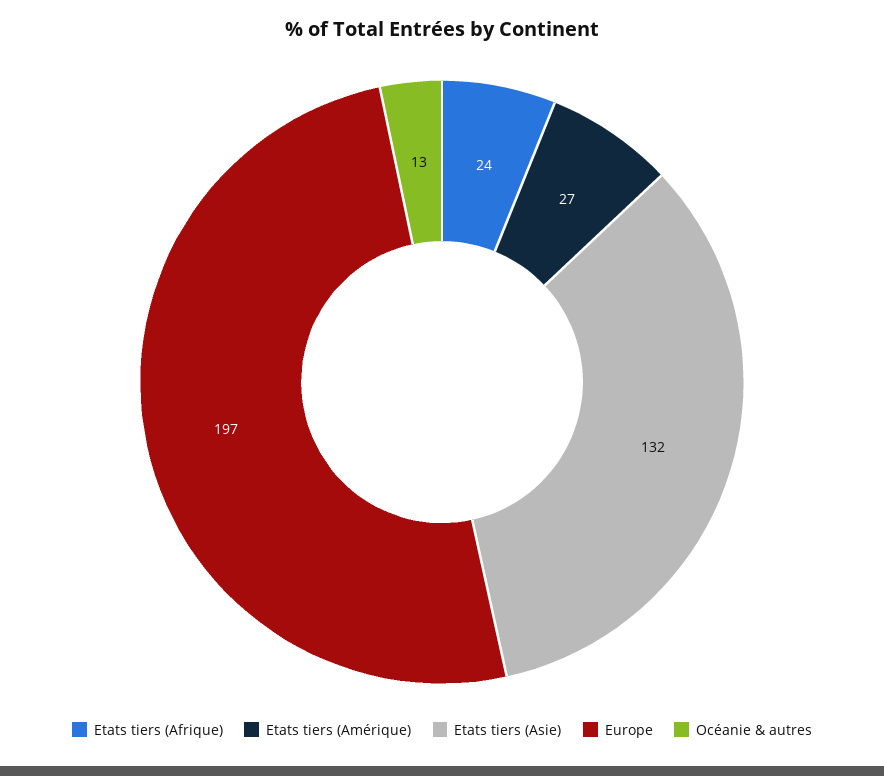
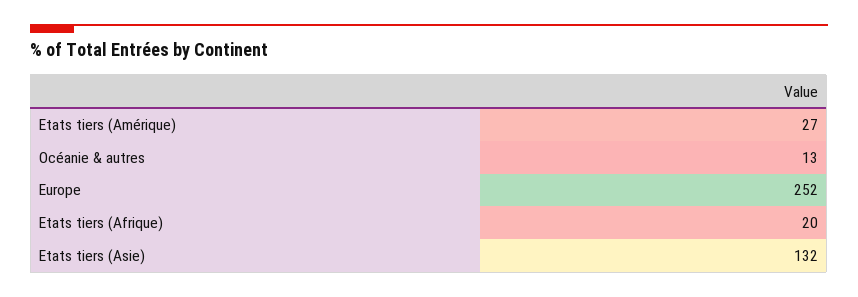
Etats tiers (Afrique): 24 -> 20
Europe: 197 -> 252

